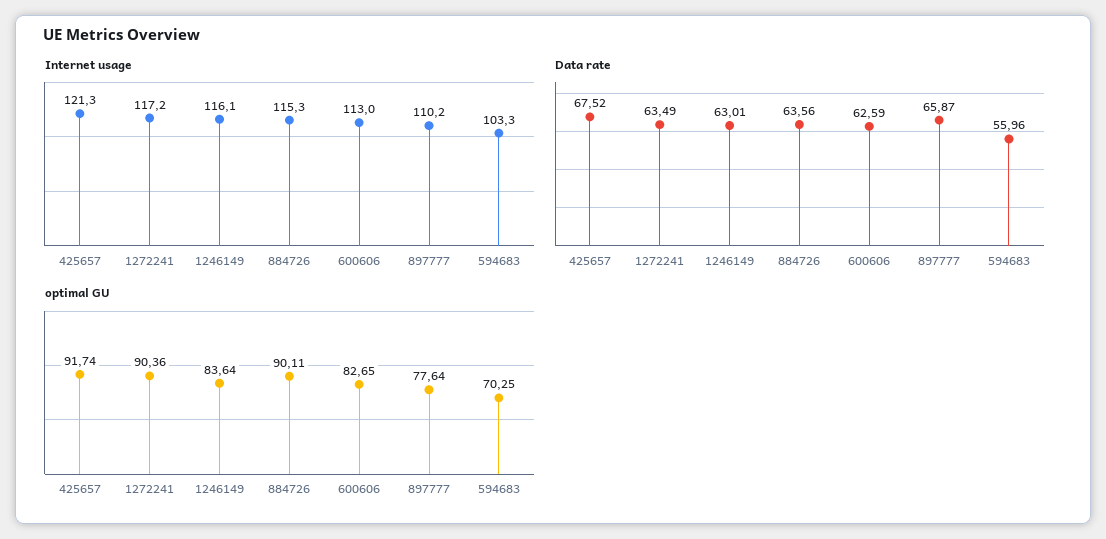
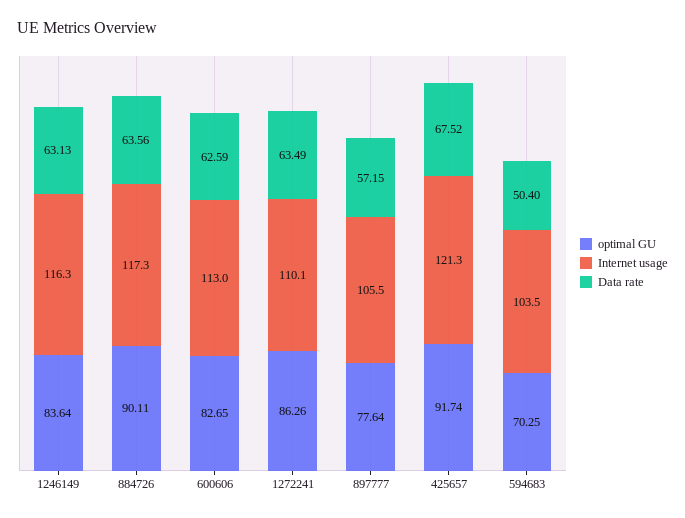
Internet usage, 1272241: 117.2 -> 110.1
Internet usage, 1246149: 116.1 -> 116.3
Internet usage, 884726: 115.3 -> 117.3
Internet usage, 897777: 110.2 -> 105.5
Internet usage, 594683: 103.3 -> 103.5
Data rate, 1246149: 63.01 -> 63.13
Data rate, 897777: 65.87 -> 57.15
Data rate, 594683: 55.96 -> 50.4
optimal GU, 1272241: 90.36 -> 86.26

